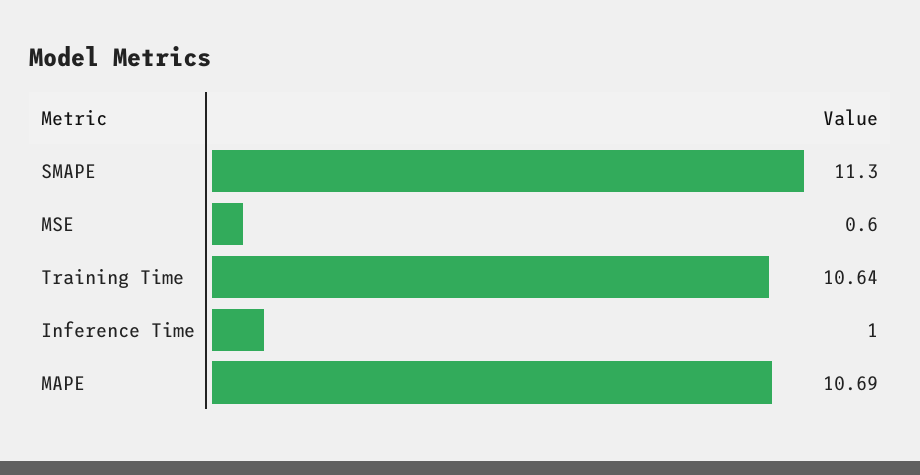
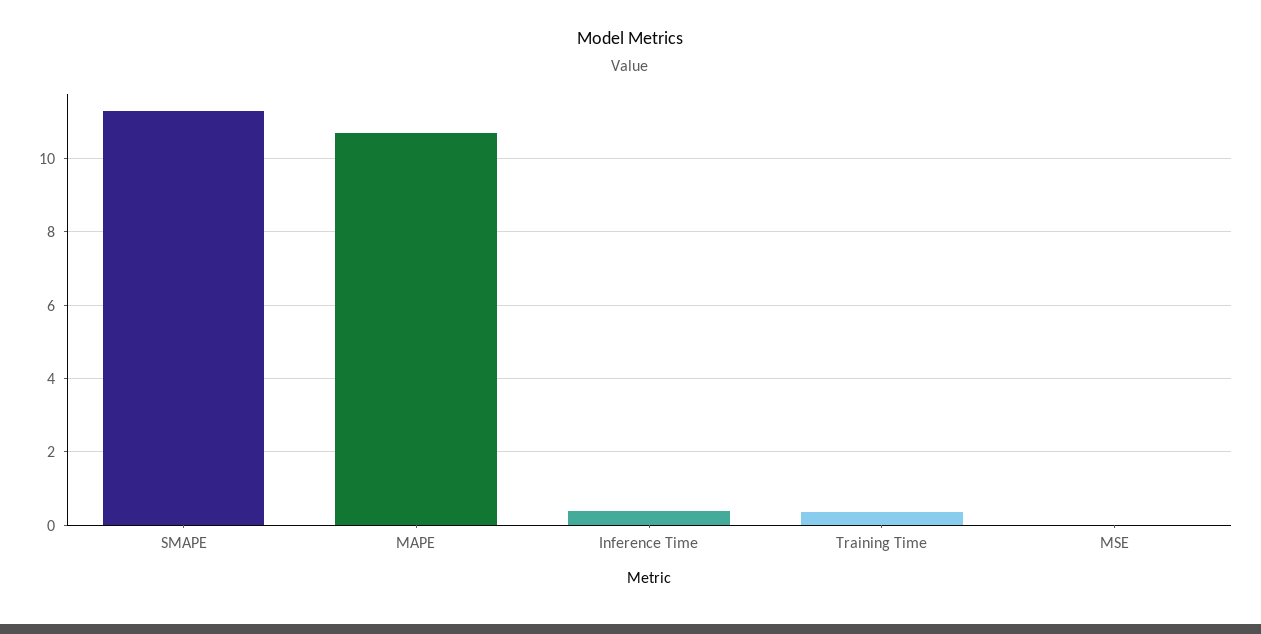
MSE: 0.6 -> 0
Training Time: 10.64 -> 0.4
Inference Time: 1 -> 0.4

